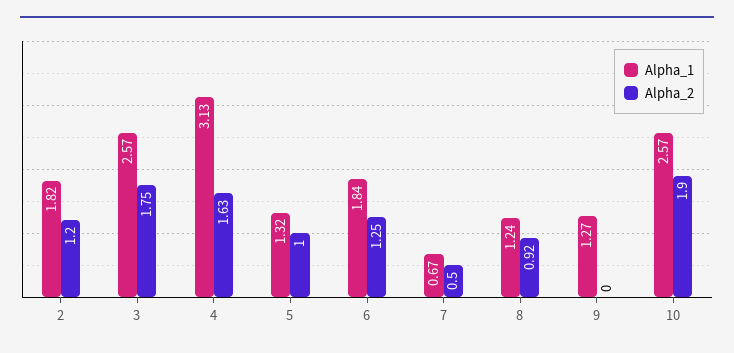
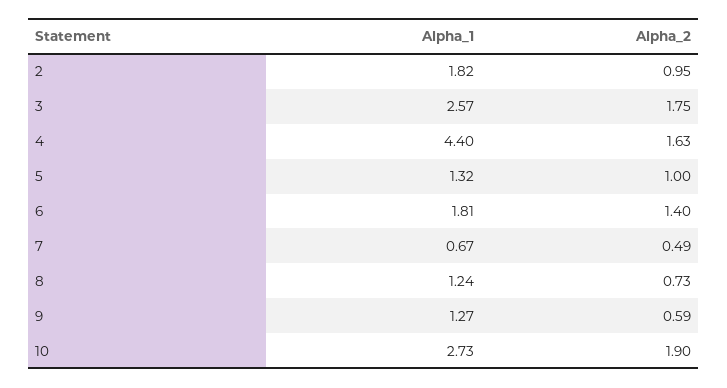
Alpha_2, 2: 1.2 -> 0.95
Alpha_1, 4: 3.13 -> 4.4
Alpha_1, 6: 1.84 -> 1.81
Alpha_2, 6: 1.25 -> 1.4
Alpha_2, 7: 0.5 -> 0.49
Alpha_2, 8: 0.92 -> 0.73
Alpha_2, 9: 0 -> 0.59
Alpha_1, 10: 2.57 -> 2.73

